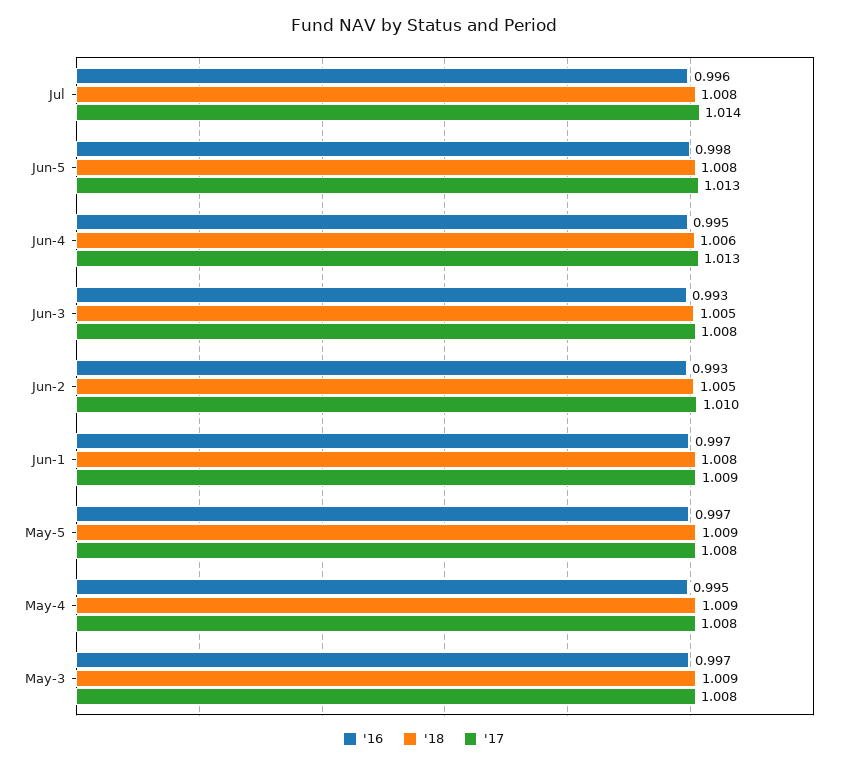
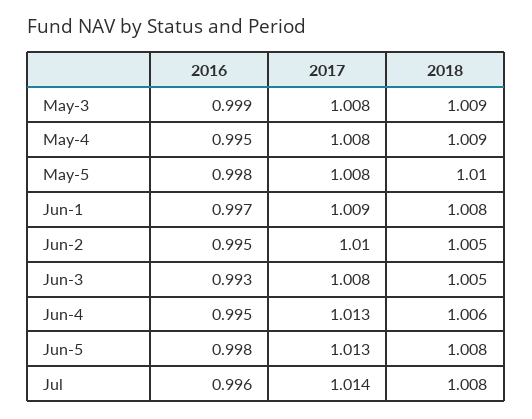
'16, Jun-2: 0.993 -> 0.995
'16, May-5: 0.997 -> 0.998
'18, May-5: 1.009 -> 1.01
'16, May-3: 0.997 -> 0.999

